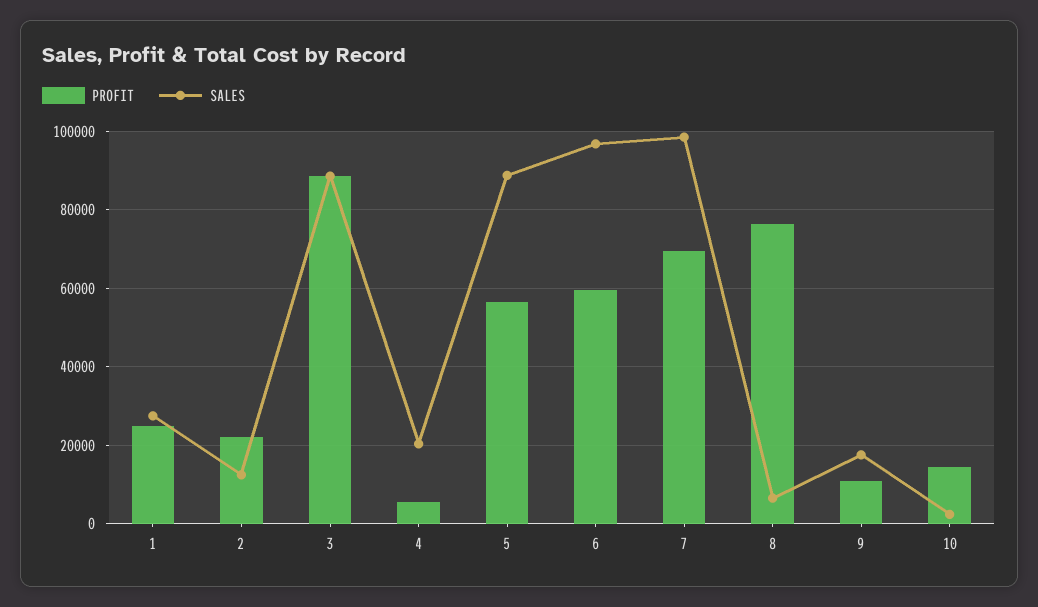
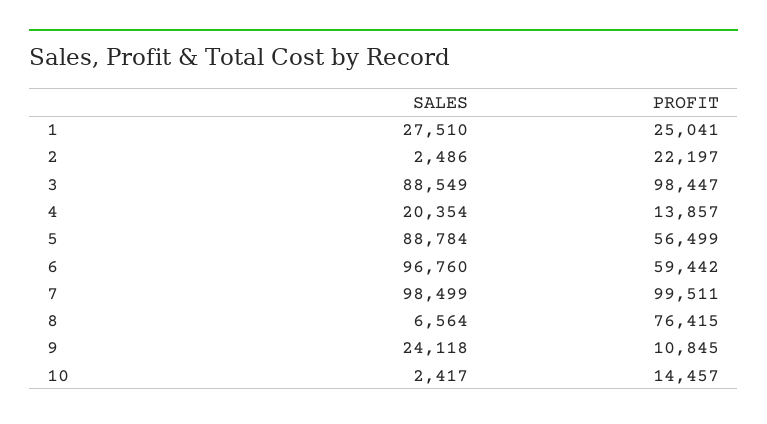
SALES, 2: 12000 -> 2486
PROFIT, 3: 88000 -> 98447
PROFIT, 4: 6000 -> 13857
PROFIT, 7: 70000 -> 99511
SALES, 9: 18000 -> 24118

